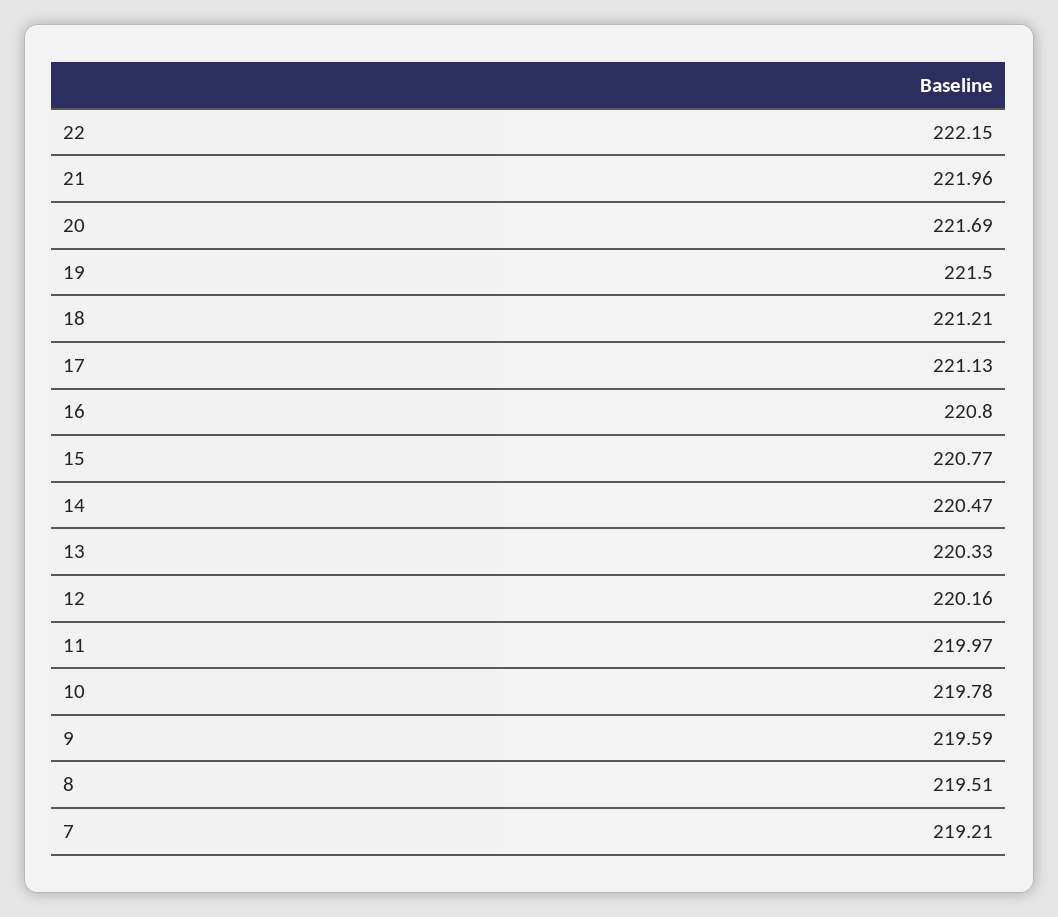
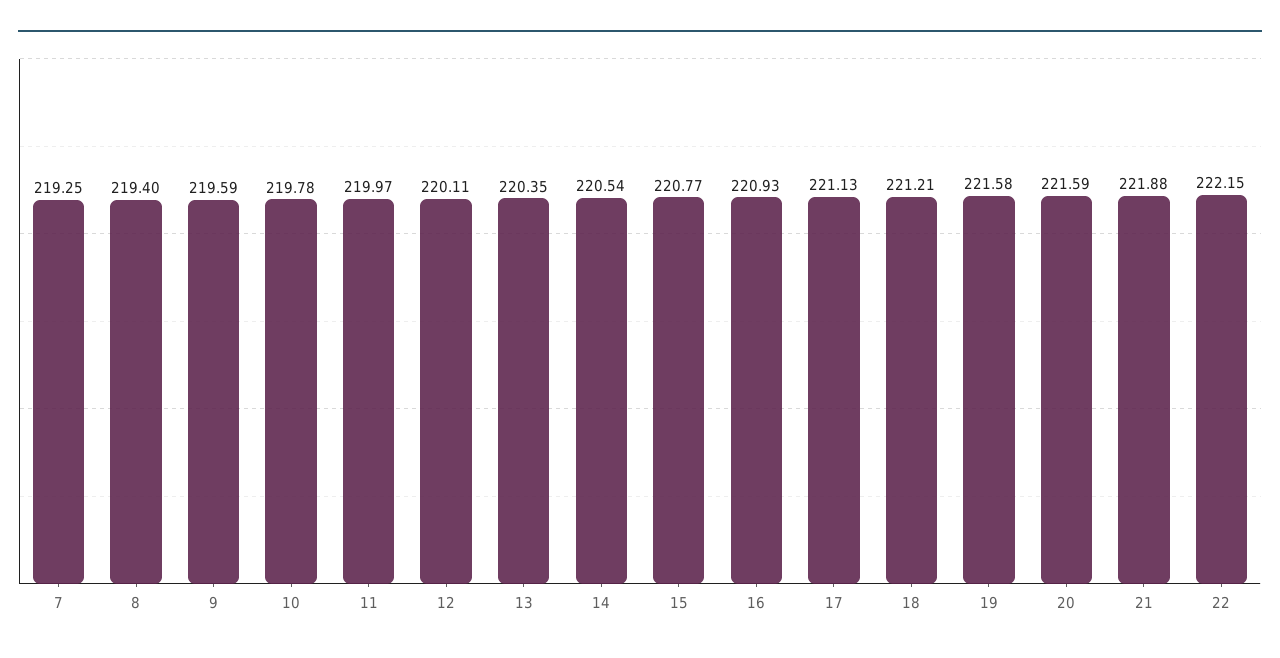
21: 221.96 -> 221.88
20: 221.69 -> 221.59
19: 221.5 -> 221.58
16: 220.8 -> 220.93
14: 220.47 -> 220.54
13: 220.33 -> 220.35
12: 220.16 -> 220.11
8: 219.51 -> 219.4
7: 219.21 -> 219.25

